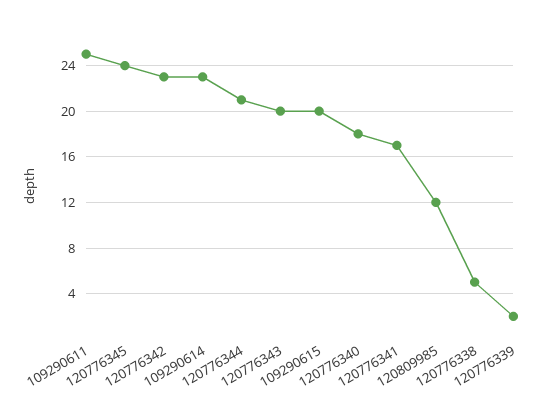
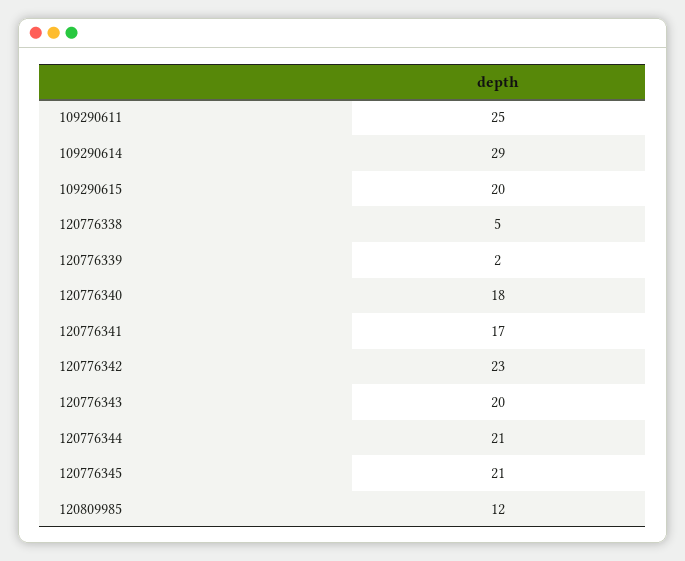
120776345: 24 -> 21
109290614: 23 -> 29

